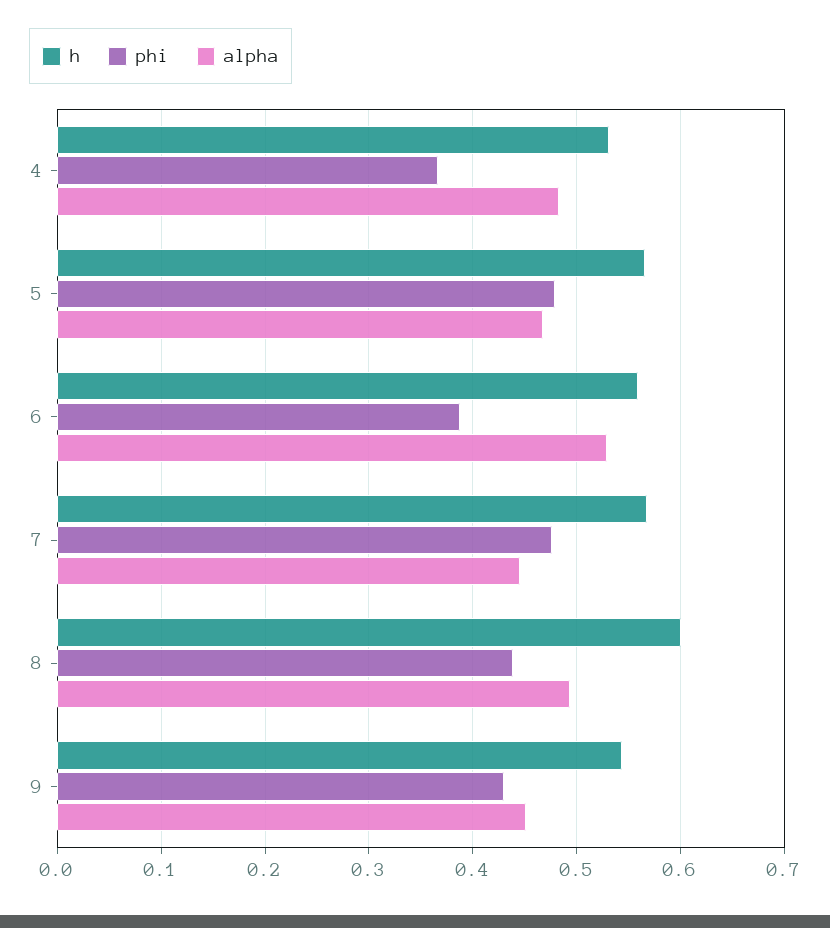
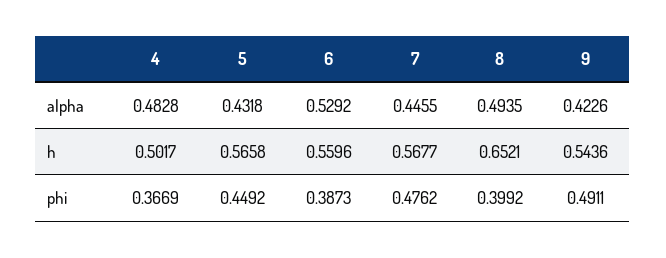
h, 4: 0.53 -> 0.5017
phi, 5: 0.48 -> 0.4492
alpha, 5: 0.47 -> 0.4318
h, 8: 0.6 -> 0.6521
phi, 8: 0.44 -> 0.3992
phi, 9: 0.43 -> 0.4911
alpha, 9: 0.45 -> 0.4226

